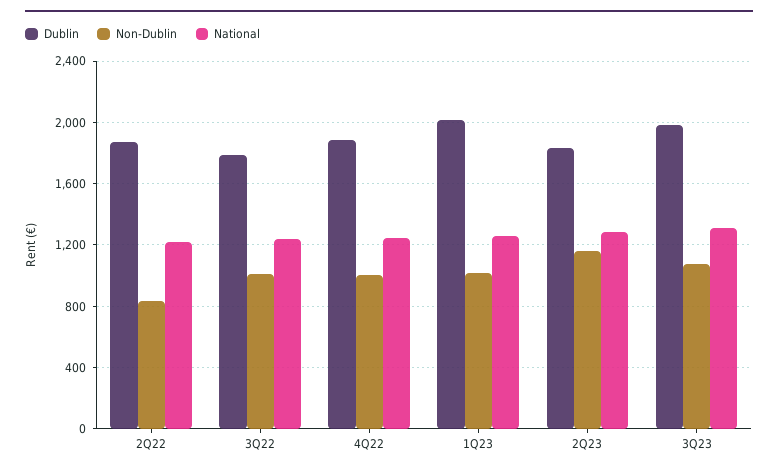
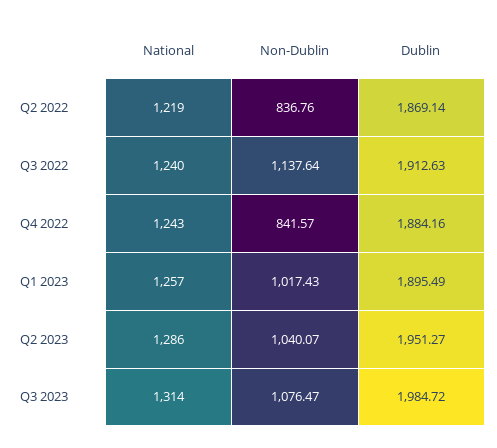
Dublin, 3Q22: 1800 -> 1912.63
Non-Dublin, 3Q22: 1000 -> 1137.64
Non-Dublin, 4Q22: 1000 -> 841.57
Dublin, 1Q23: 2000 -> 1895.49
Dublin, 2Q23: 1850 -> 1951.27
Non-Dublin, 2Q23: 1150 -> 1040.07

